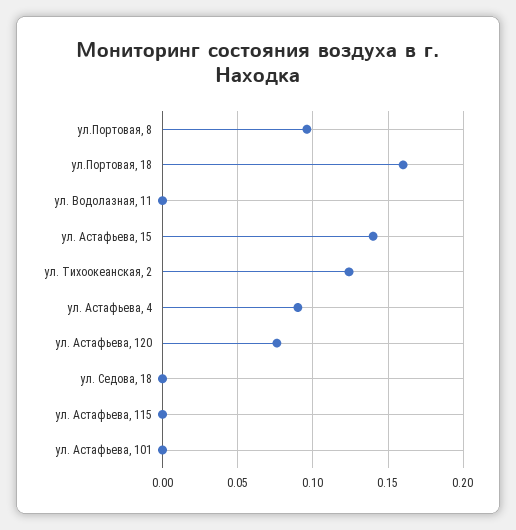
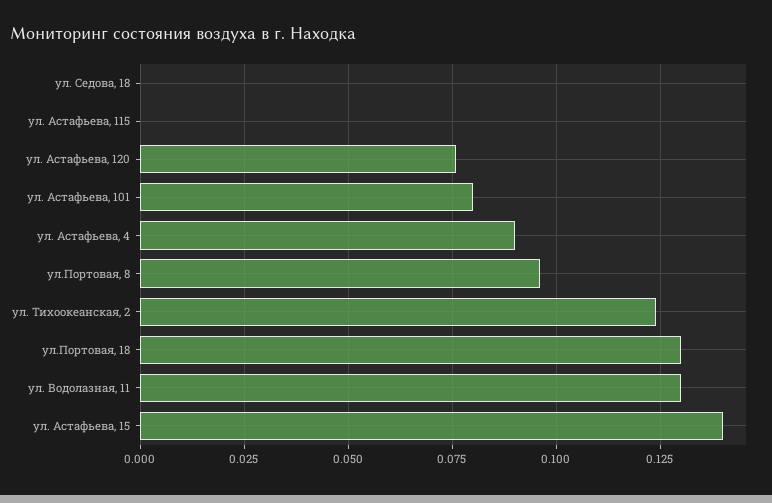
ул.Портовая, 18: 0.16 -> 0.13
ул. Водолазная, 11: 0 -> 0.13
ул. Астафьева, 101: 0 -> 0.08

